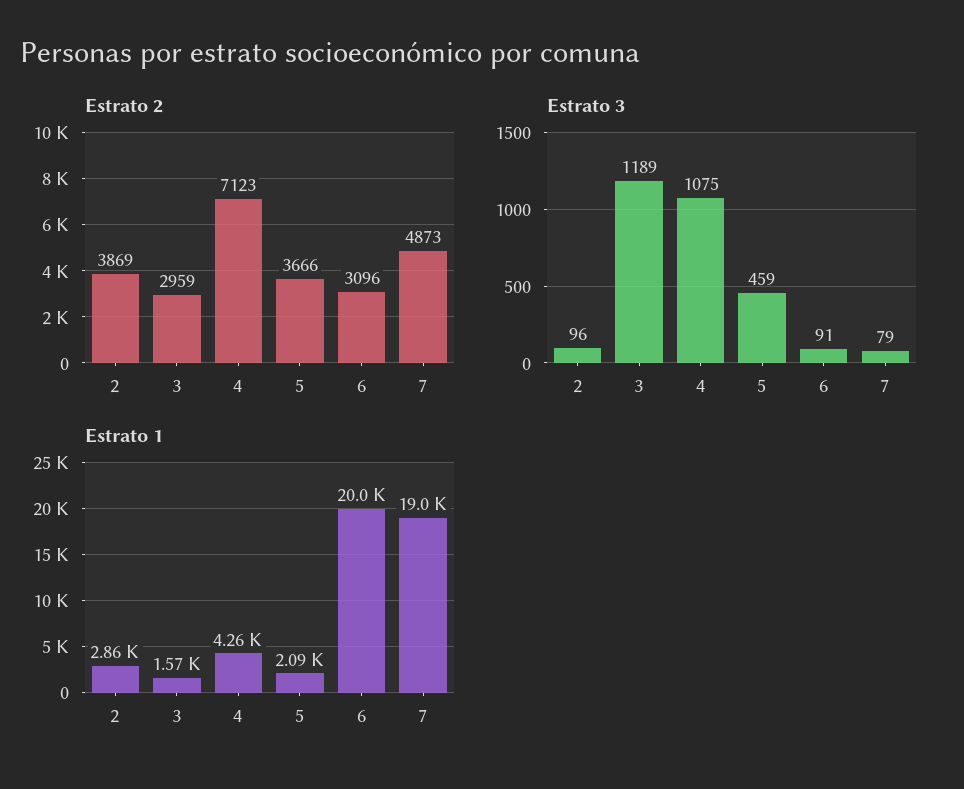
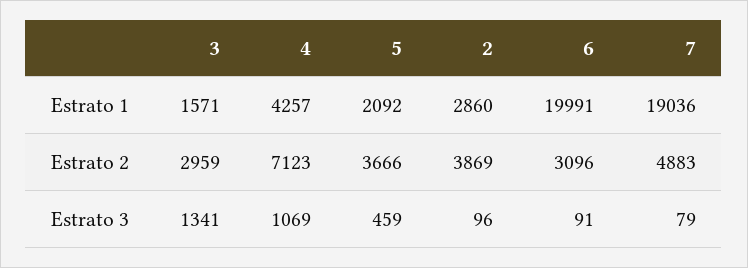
Estrato 2, 7: 4873 -> 4883
Estrato 3, 3: 1189 -> 1341
Estrato 3, 4: 1075 -> 1069

